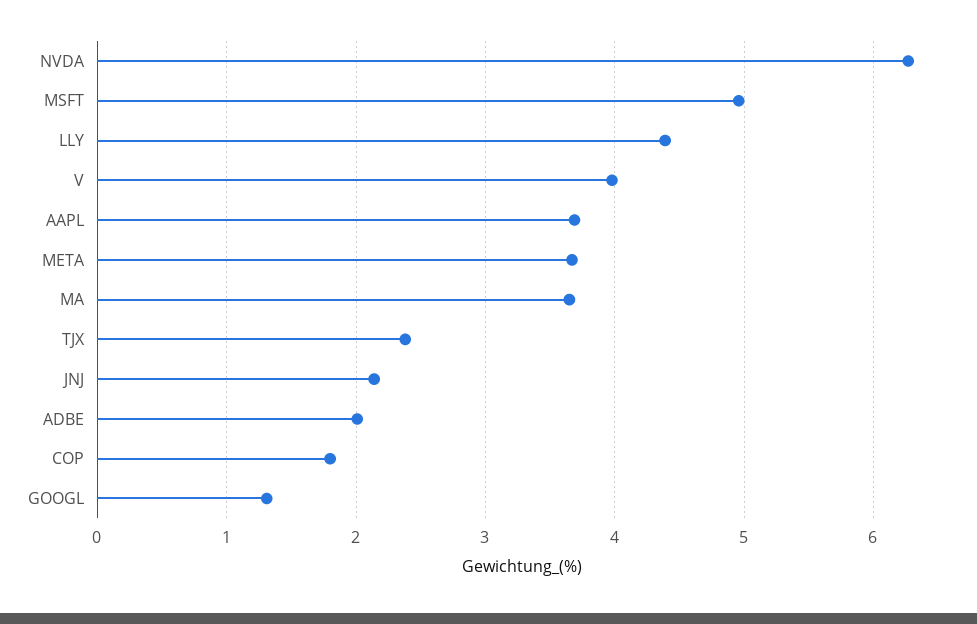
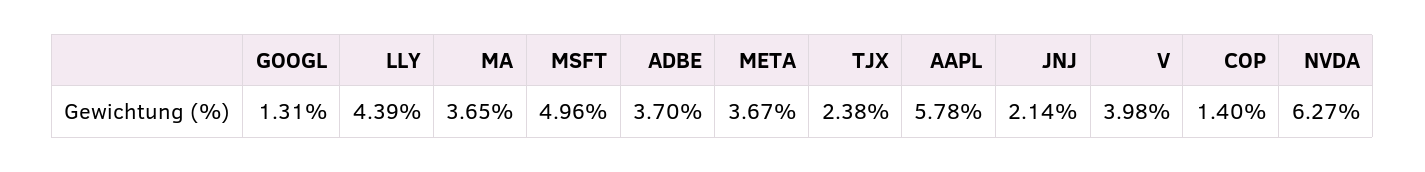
AAPL: 3.7 -> 5.78
ADBE: 2 -> 3.7
COP: 1.8 -> 1.4

